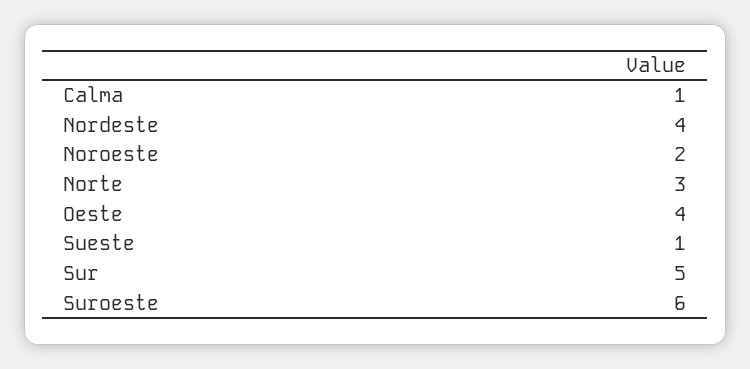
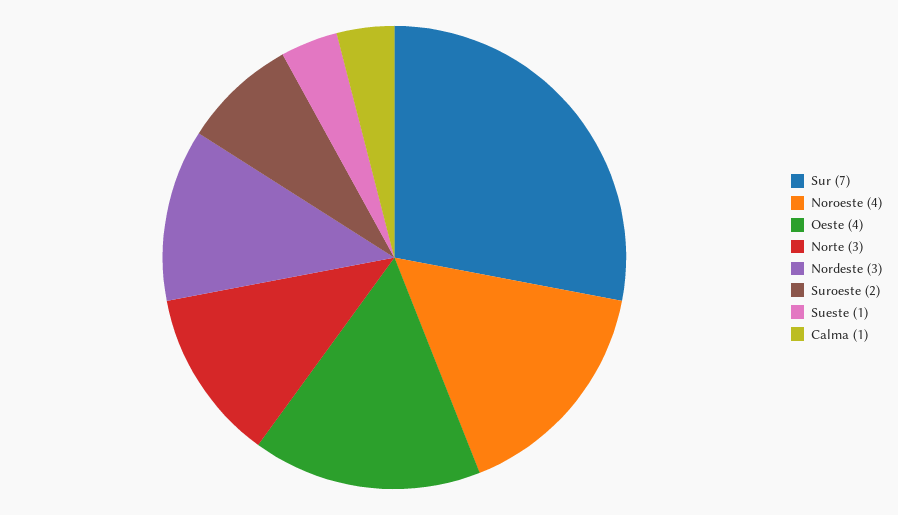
Nordeste: 4 -> 3
Noroeste: 2 -> 4
Sur: 5 -> 7
Suroeste: 6 -> 2

